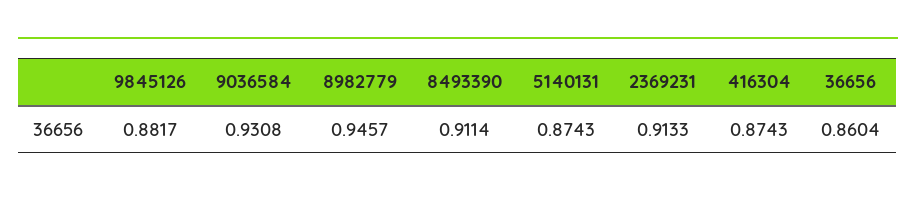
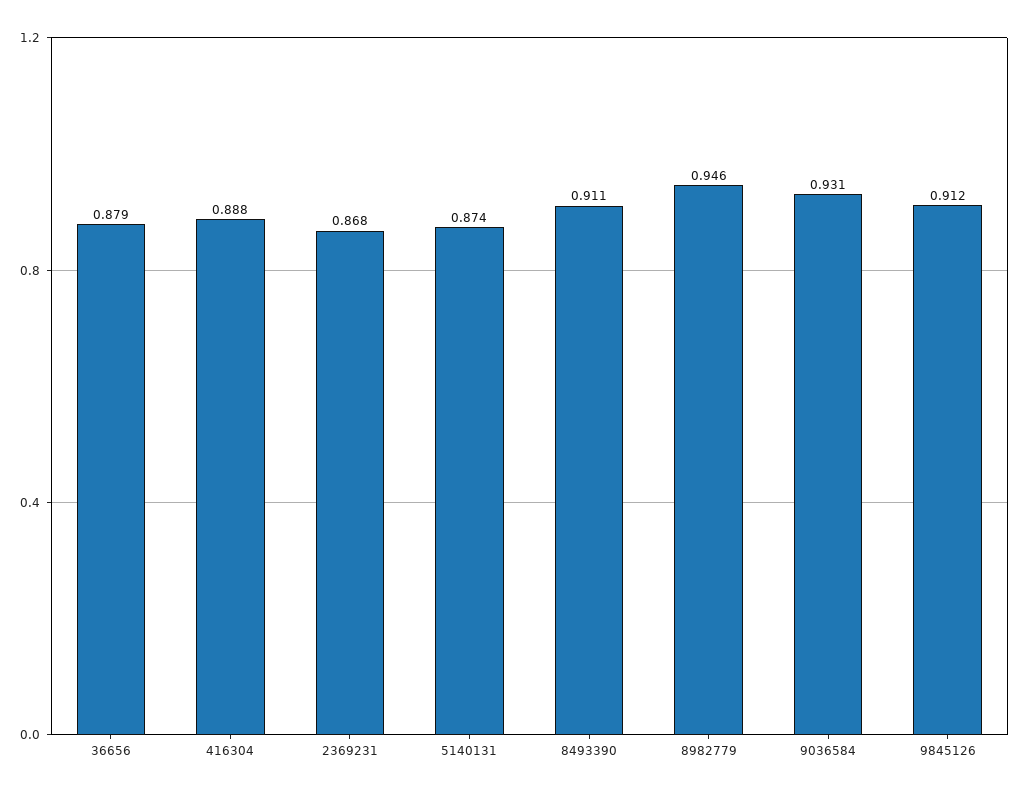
9845126: 0.8817 -> 0.912
2369231: 0.9133 -> 0.868
416304: 0.8743 -> 0.888
36656: 0.8604 -> 0.879

